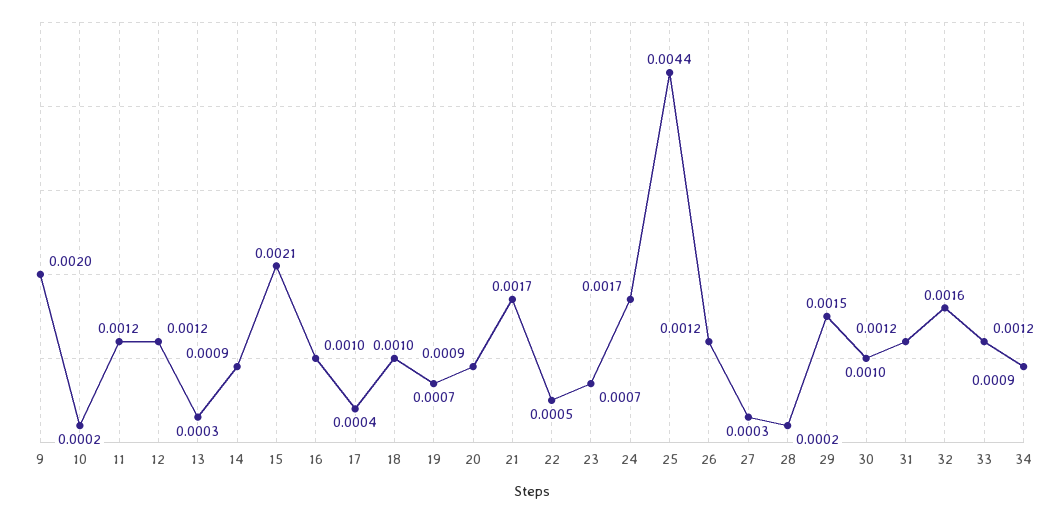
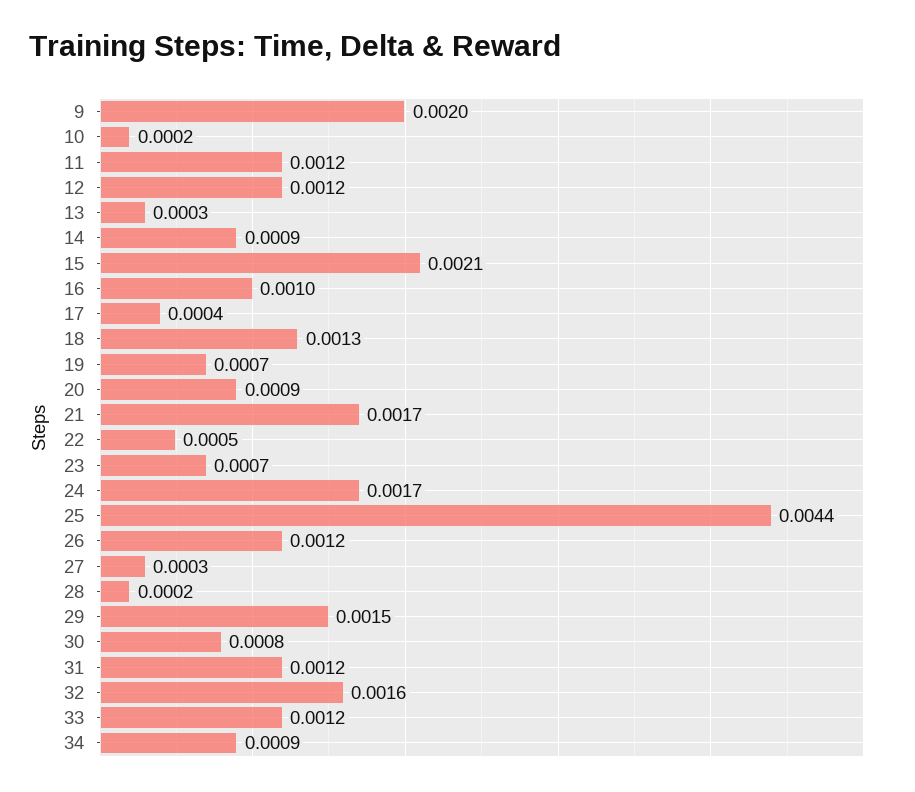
18: 0.001 -> 0.0013
30: 0.001 -> 0.0008

